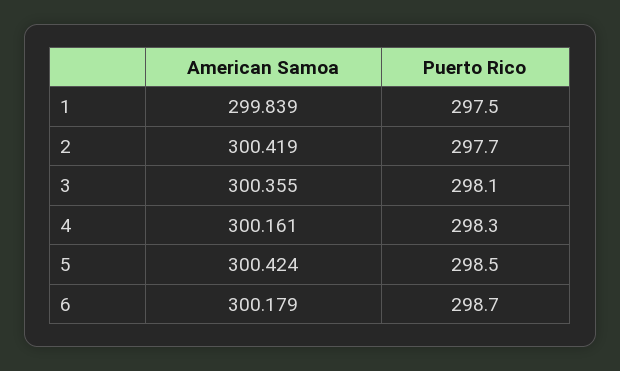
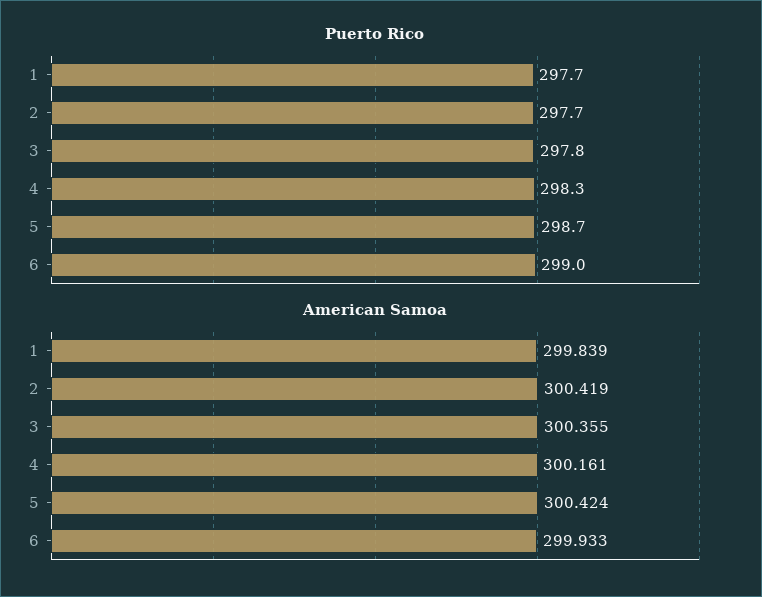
Puerto Rico, 1: 297.5 -> 297.7
Puerto Rico, 3: 298.1 -> 297.8
Puerto Rico, 5: 298.5 -> 298.7
American Samoa, 6: 300.179 -> 299.933
Puerto Rico, 6: 298.7 -> 299

